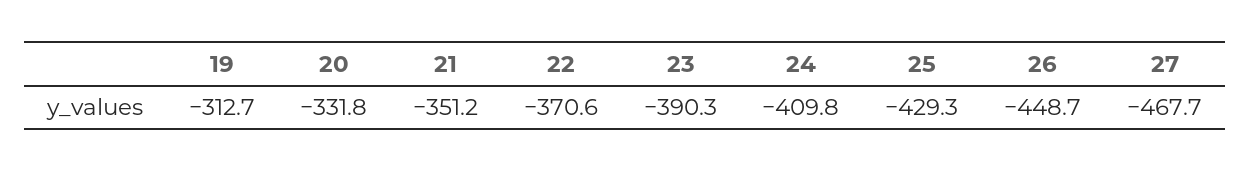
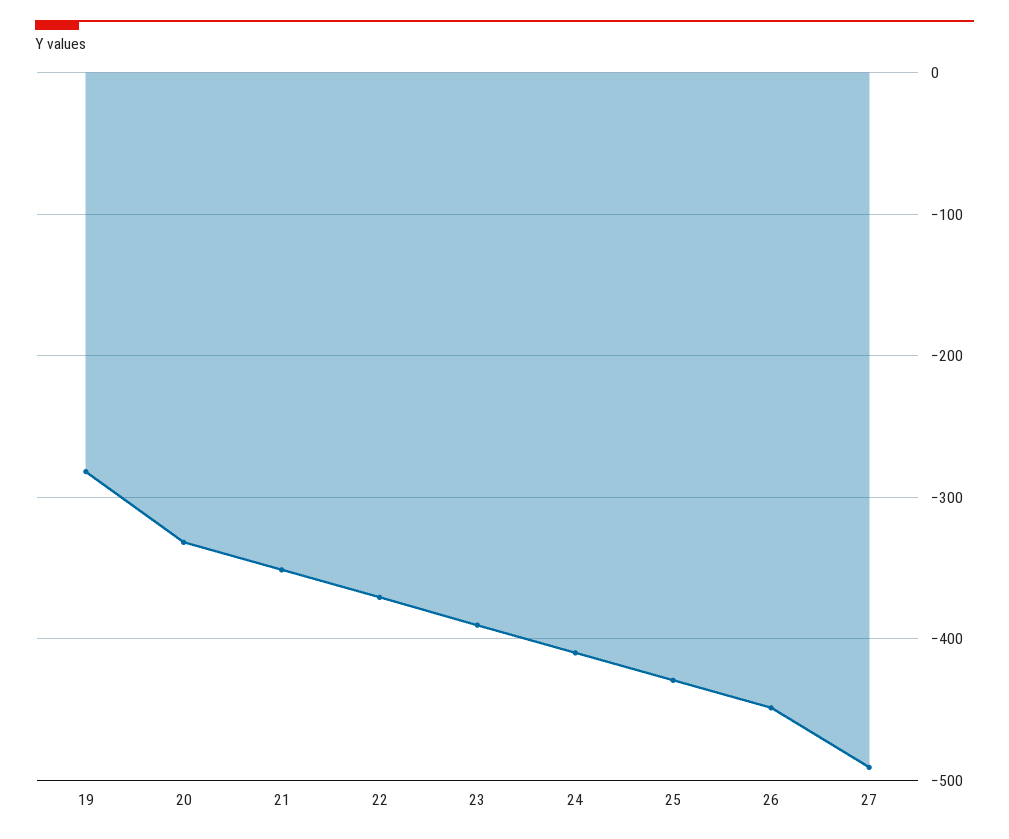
19: -312.7 -> -280
27: -467.7 -> -490

